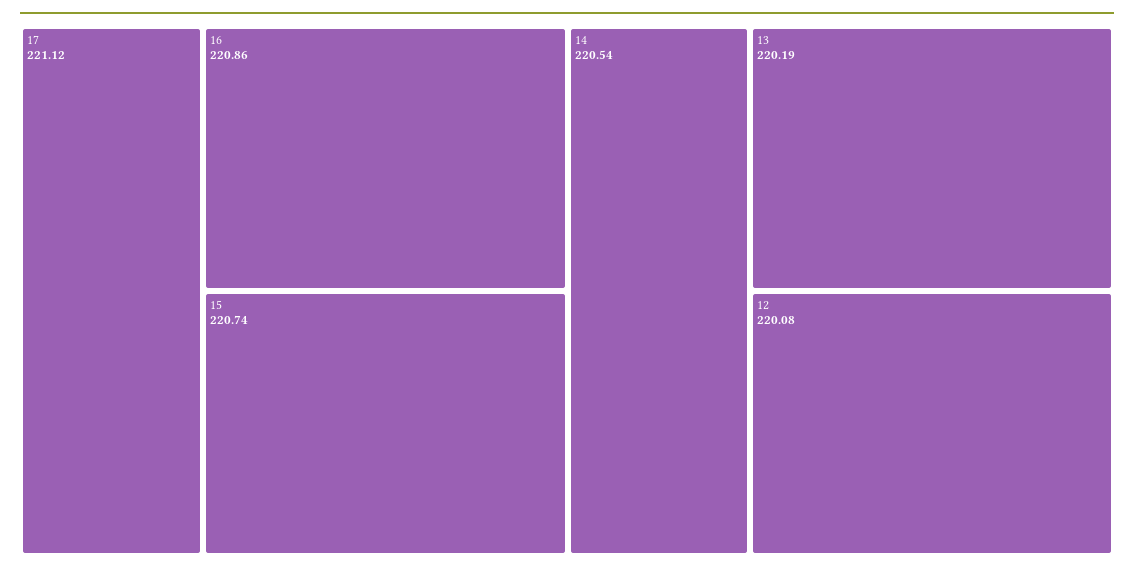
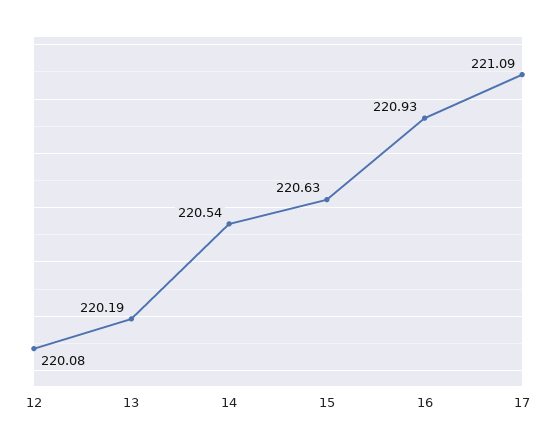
17: 221.12 -> 221.09
16: 220.86 -> 220.93
15: 220.74 -> 220.63

